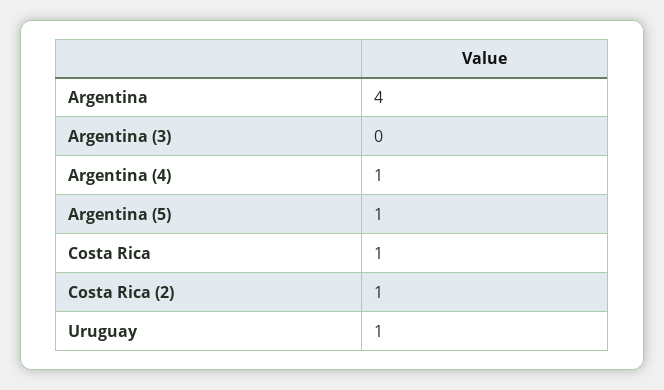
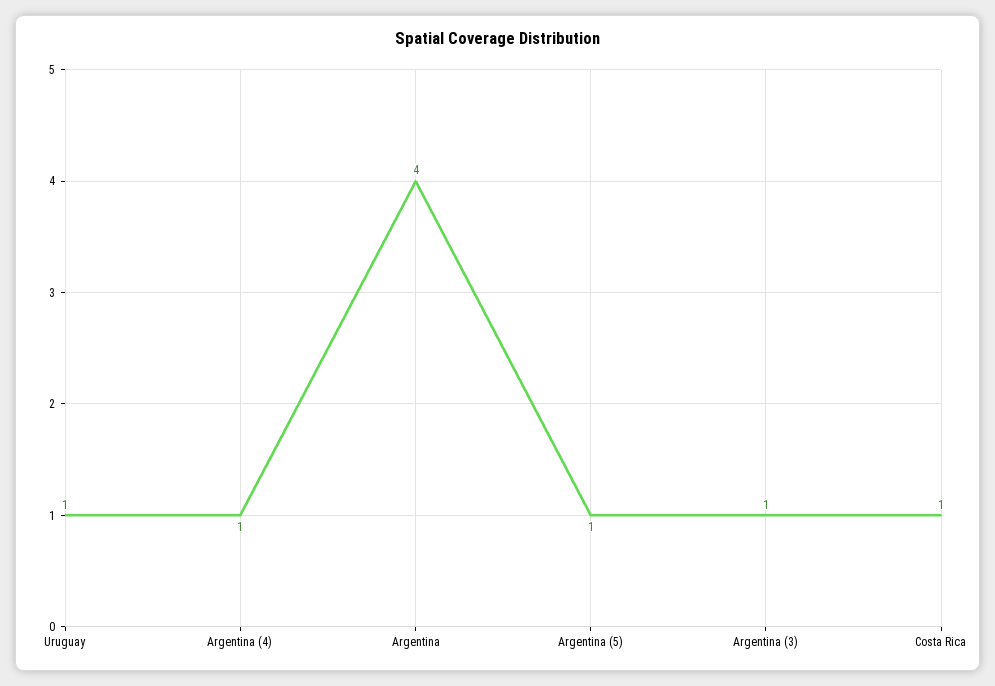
Argentina (3): 0 -> 1
Costa Rica (2): 1 -> none

